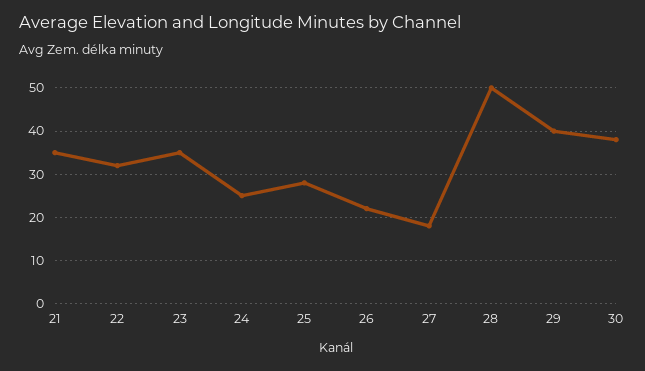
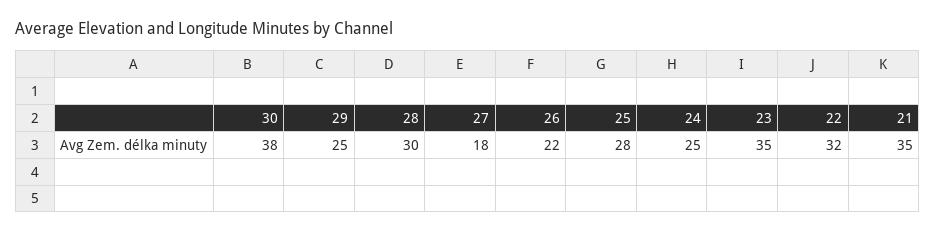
28: 50 -> 30
29: 40 -> 25

